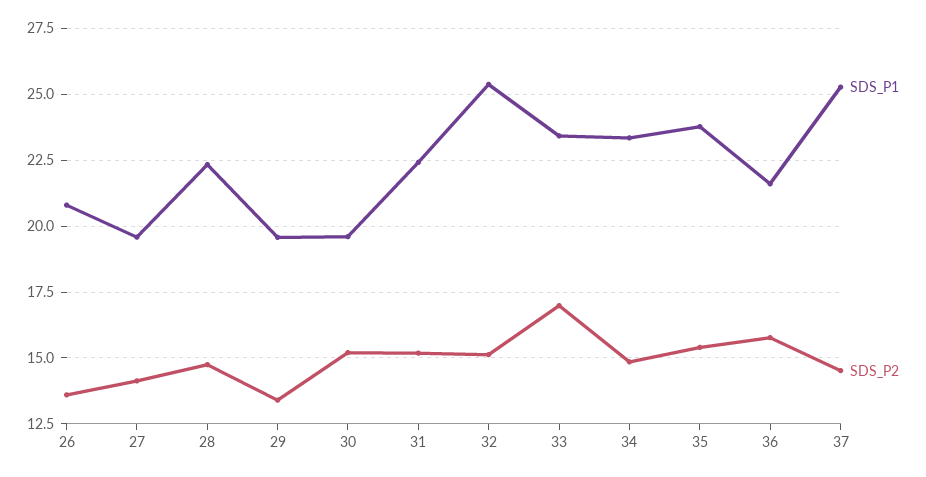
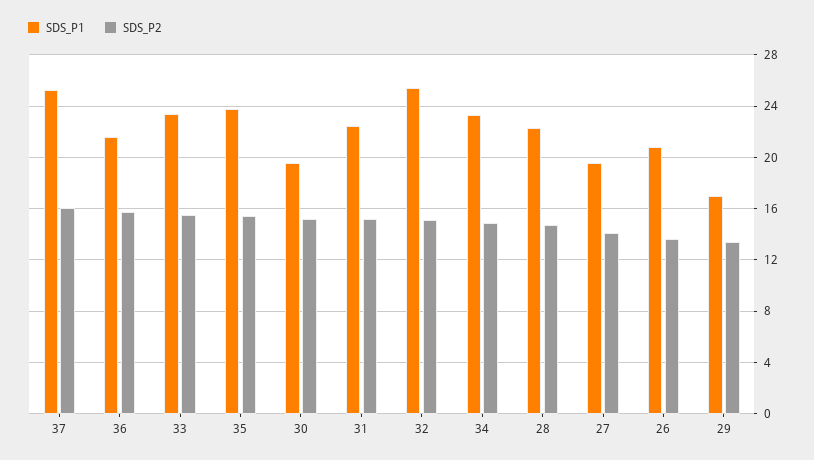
SDS_P1, 29: 19.5 -> 17
SDS_P2, 33: 17 -> 15.5
SDS_P2, 37: 14.5 -> 16

